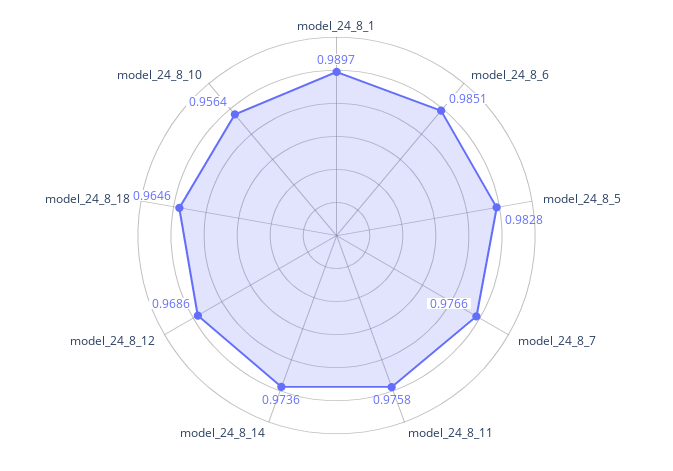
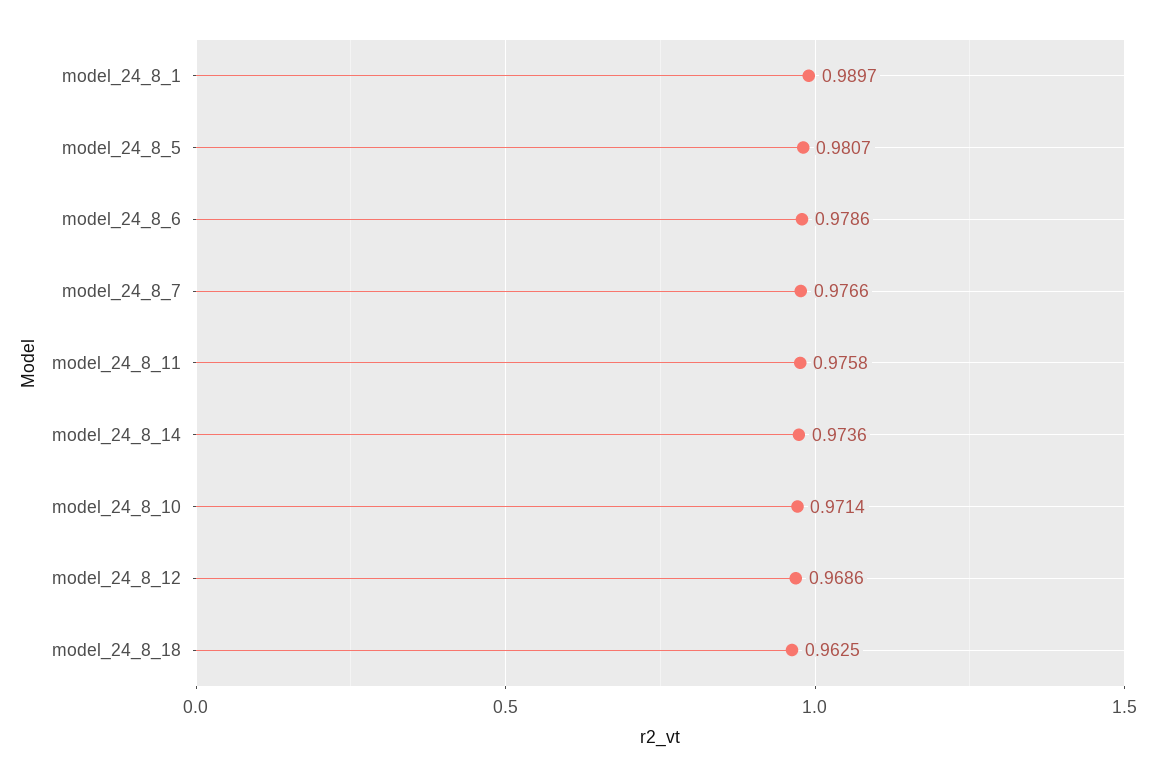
model_24_8_6: 0.9851 -> 0.9786
model_24_8_5: 0.9828 -> 0.9807
model_24_8_18: 0.9646 -> 0.9625
model_24_8_10: 0.9564 -> 0.9714

